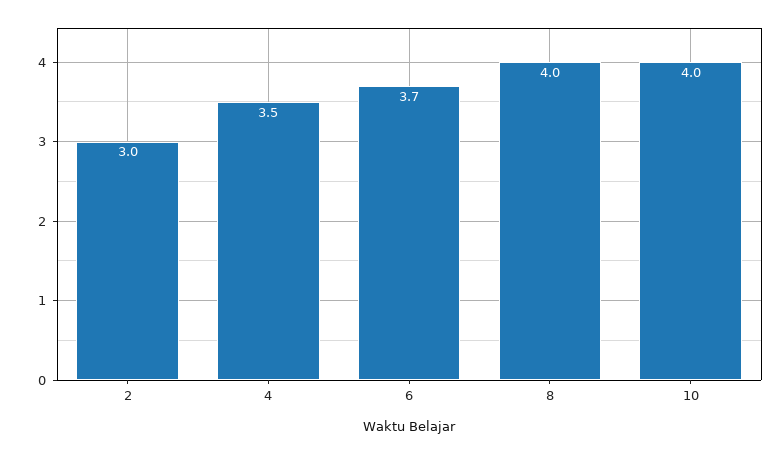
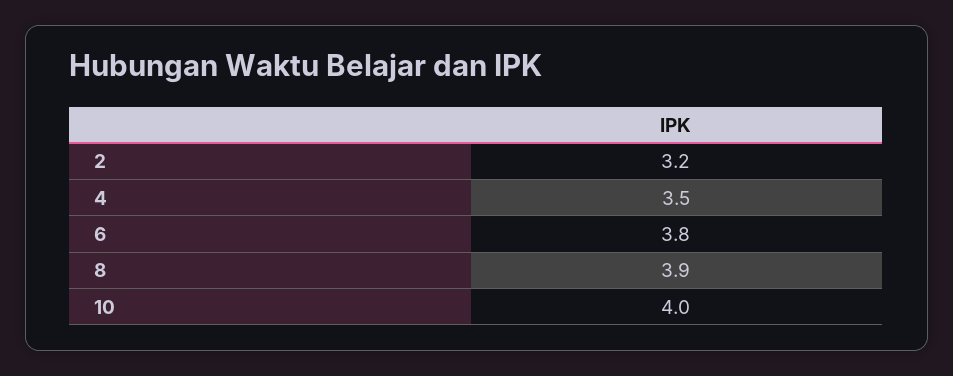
2: 3 -> 3.2
6: 3.7 -> 3.8
8: 4 -> 3.9

